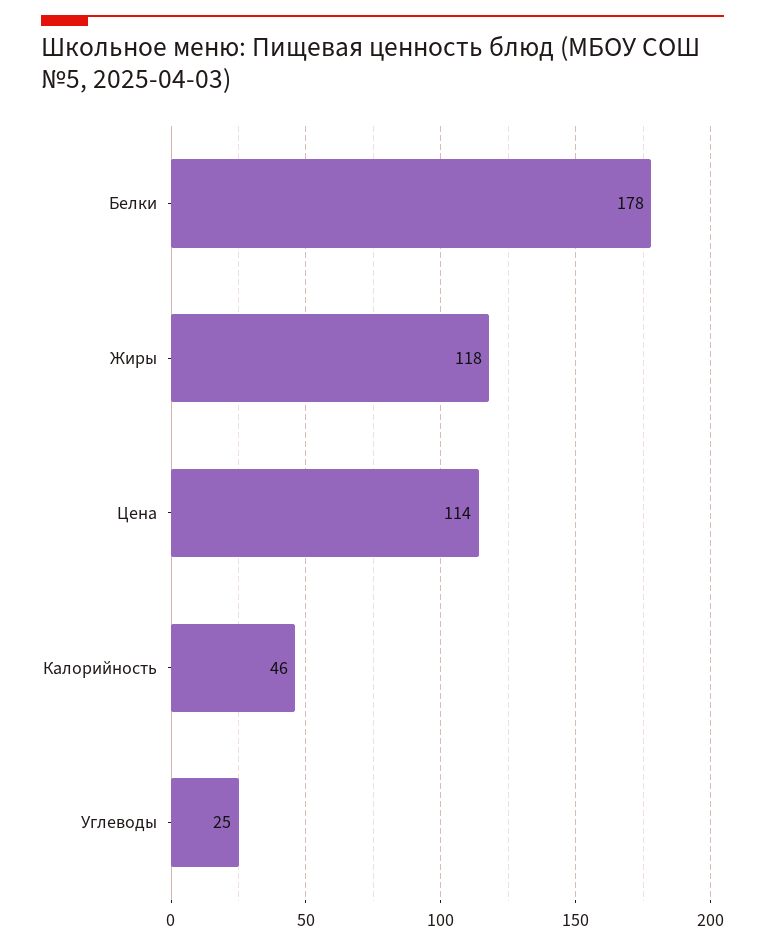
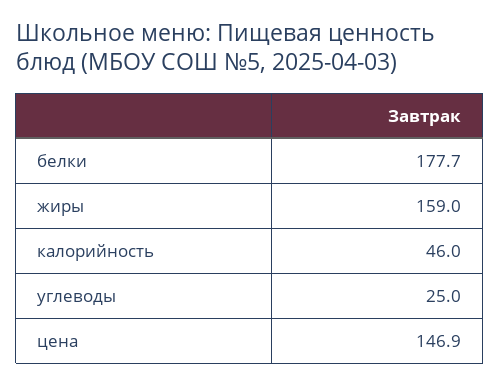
Жиры: 118 -> 159
Цена: 114 -> 146.9

